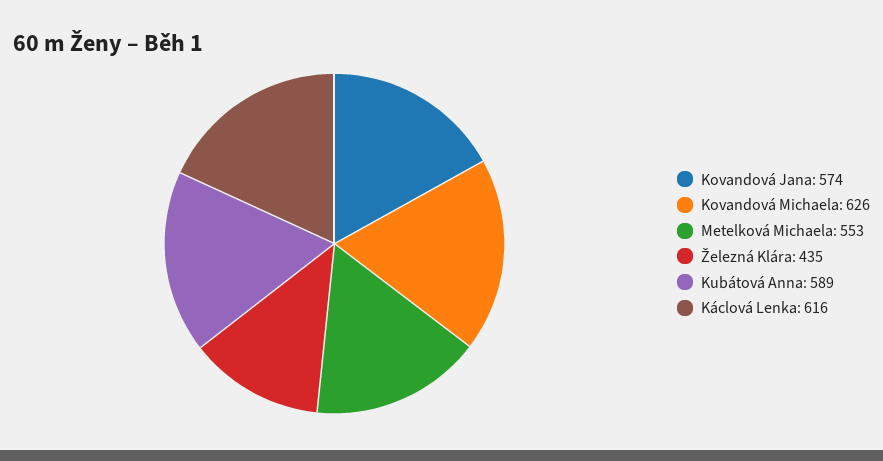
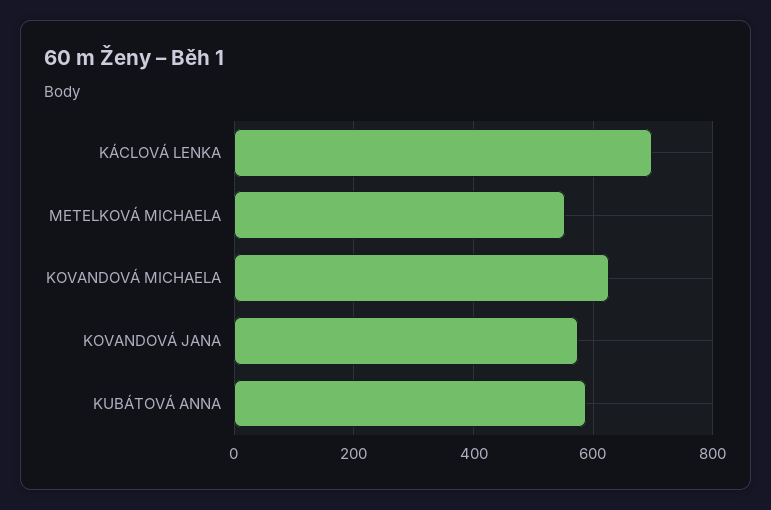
Železná Klára: 435 -> none
Káclová Lenka: 616 -> 700

